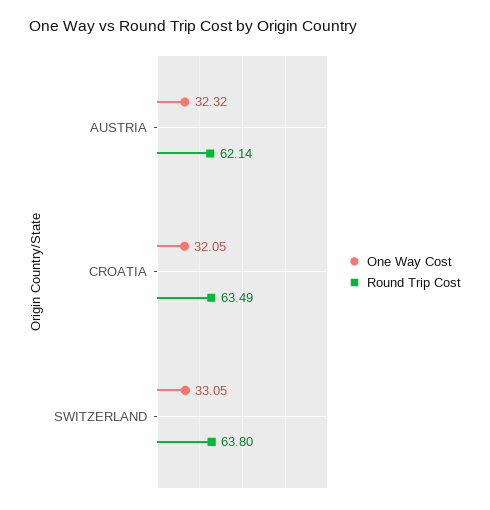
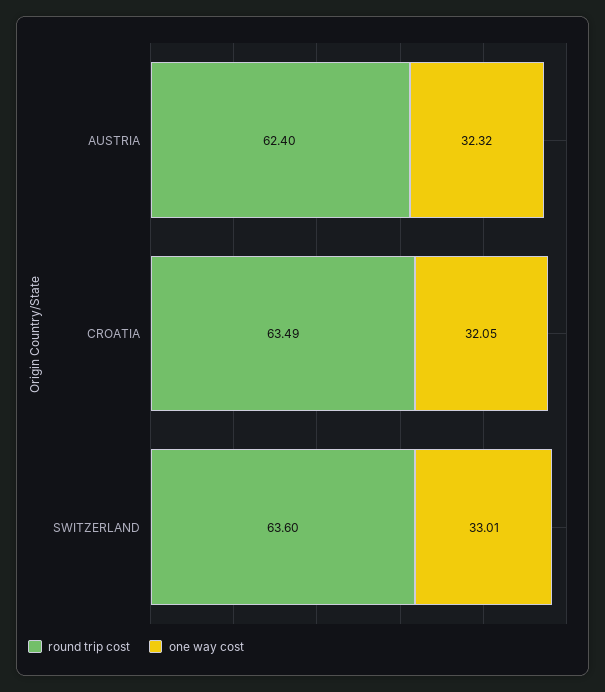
Round Trip Cost, AUSTRIA: 62.14 -> 62.4
One Way Cost, SWITZERLAND: 33.05 -> 33.01
Round Trip Cost, SWITZERLAND: 63.8 -> 63.6

